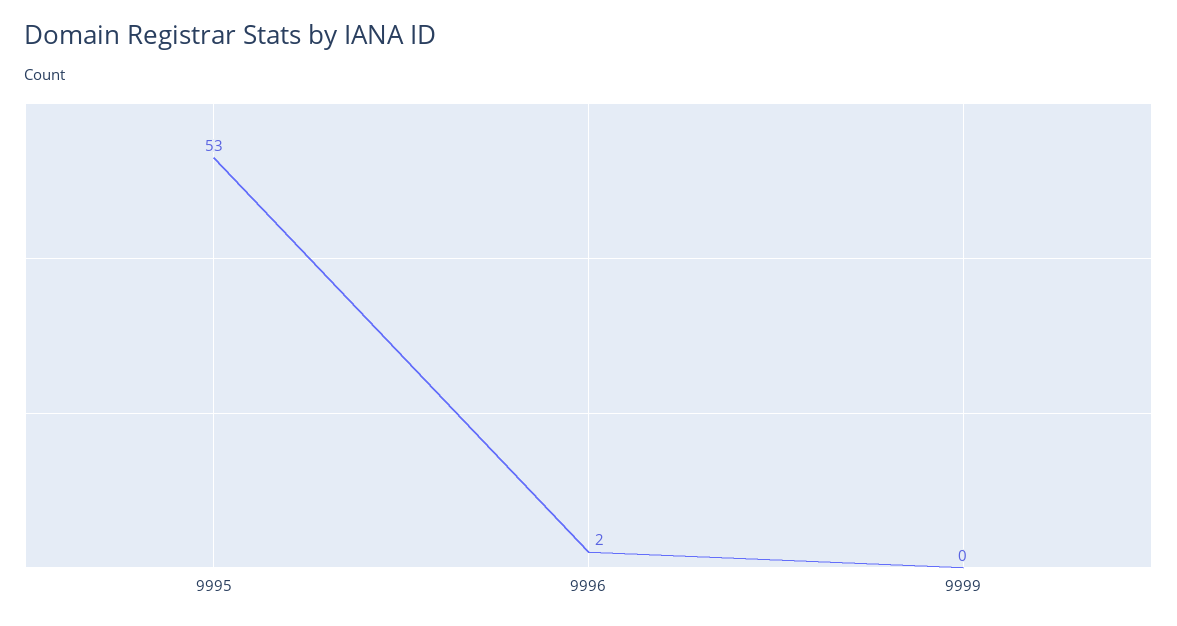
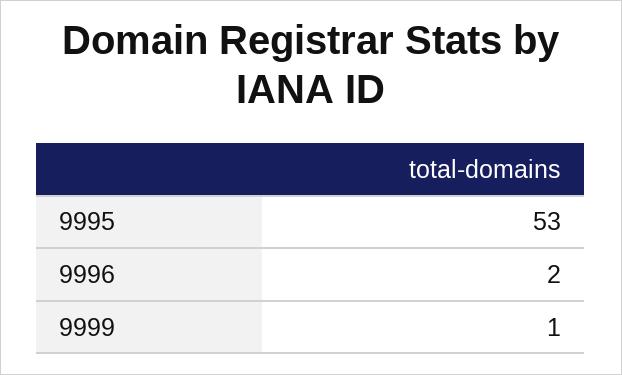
9999: 0 -> 1

